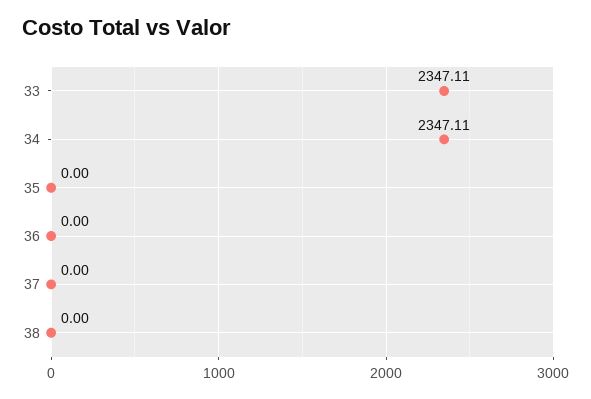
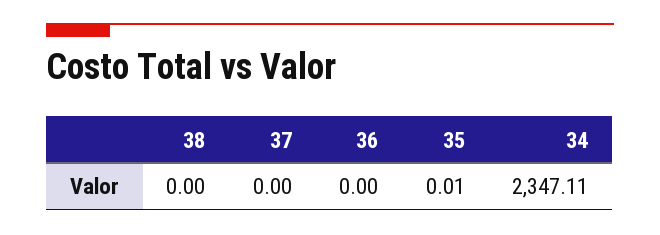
33: 2347.11 -> none
35: 0 -> 0.01

